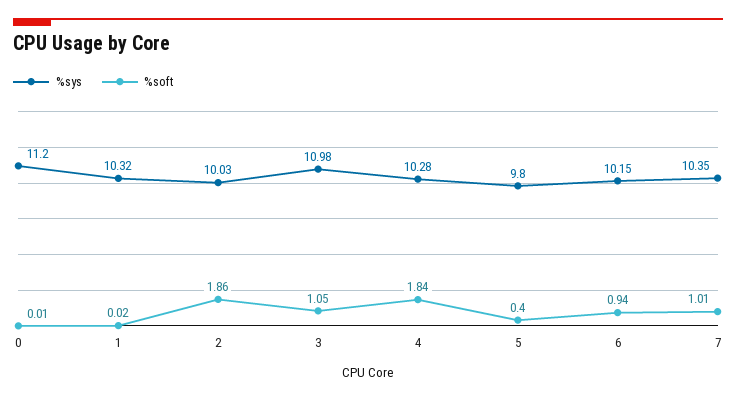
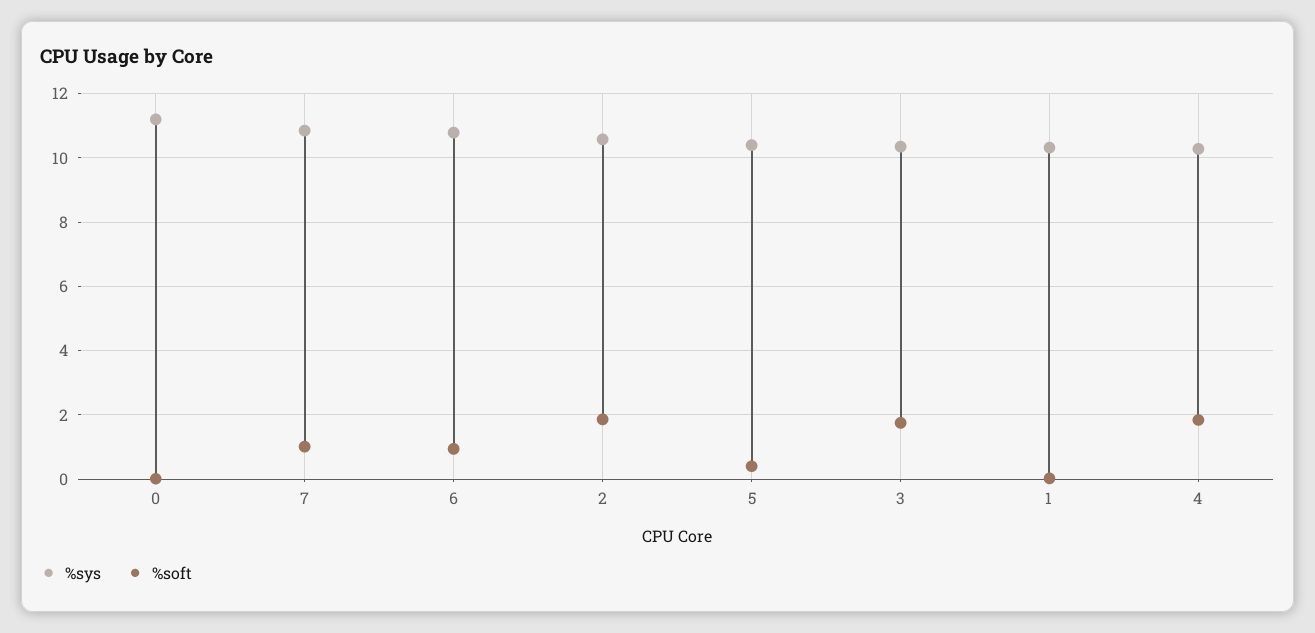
%sys, 2: 10.03 -> 10.6
%sys, 3: 10.98 -> 10.4
%soft, 3: 1.05 -> 1.8
%sys, 5: 9.8 -> 10.4
%sys, 6: 10.15 -> 10.8
%sys, 7: 10.35 -> 10.8

